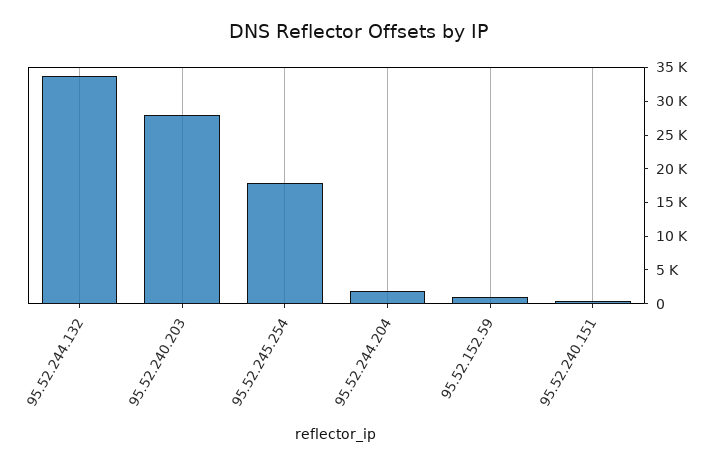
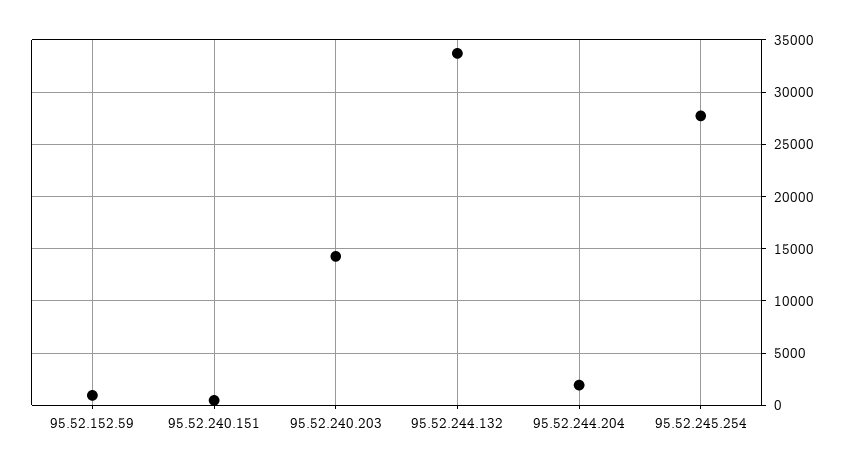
95.52.240.203: 27500 -> 14000
95.52.245.254: 17500 -> 28000

